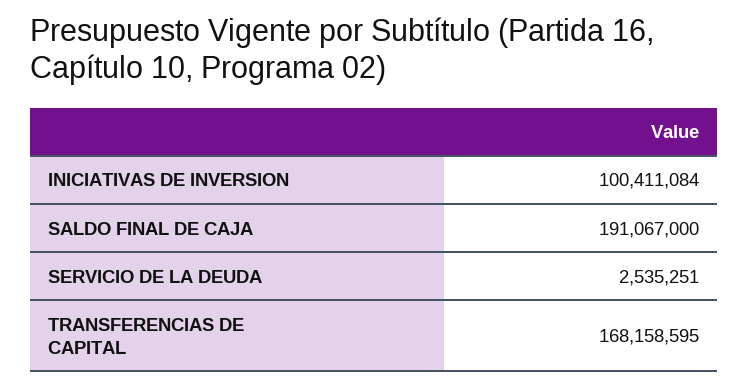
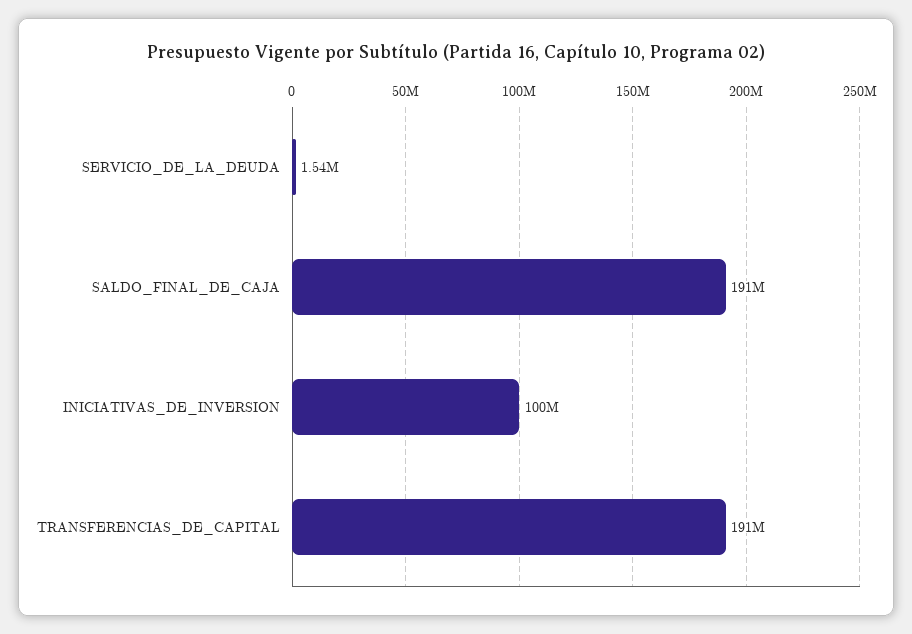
SERVICIO DE LA DEUDA: 2535251 -> 1540000
TRANSFERENCIAS DE CAPITAL: 168158595 -> 191000000

